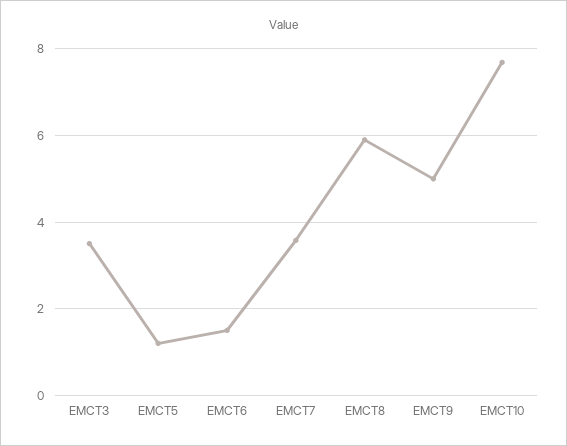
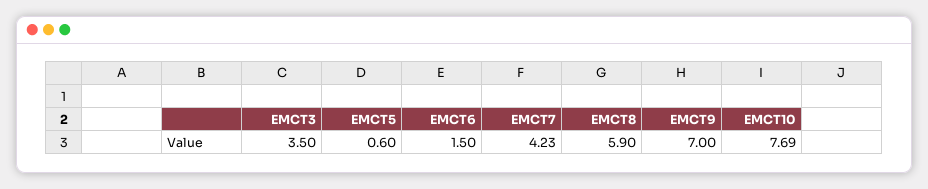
EMCT5: 1.2 -> 0.6
EMCT7: 3.6 -> 4.23
EMCT9: 5 -> 7

